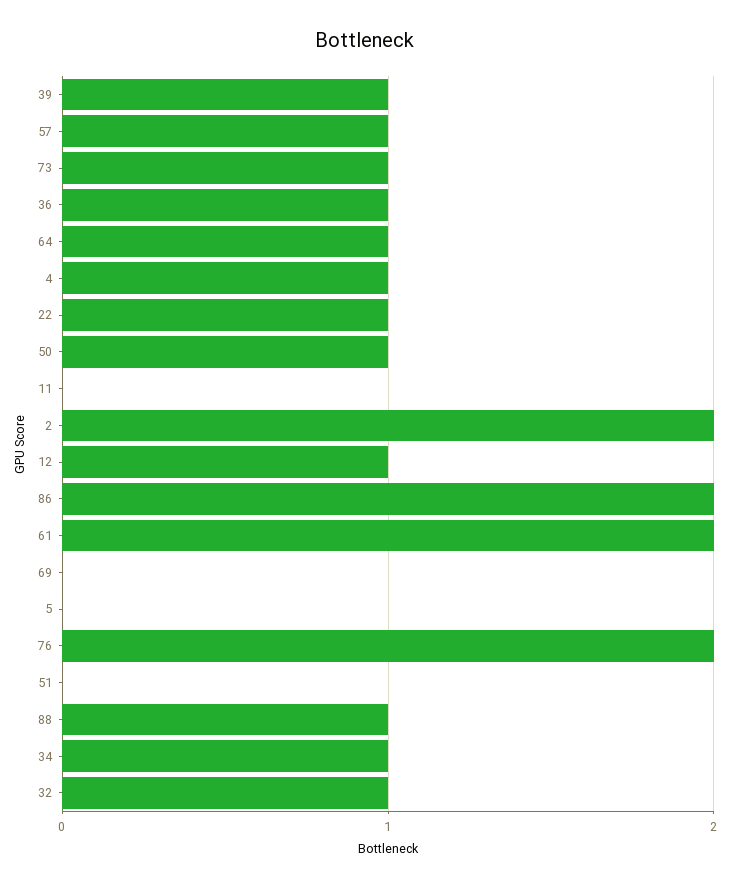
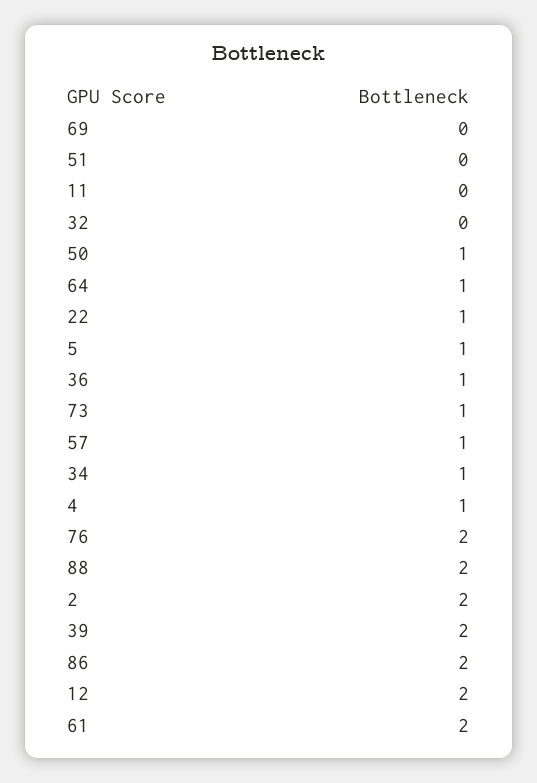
39: 1 -> 2
12: 1 -> 2
5: 0 -> 1
88: 1 -> 2
32: 1 -> 0

